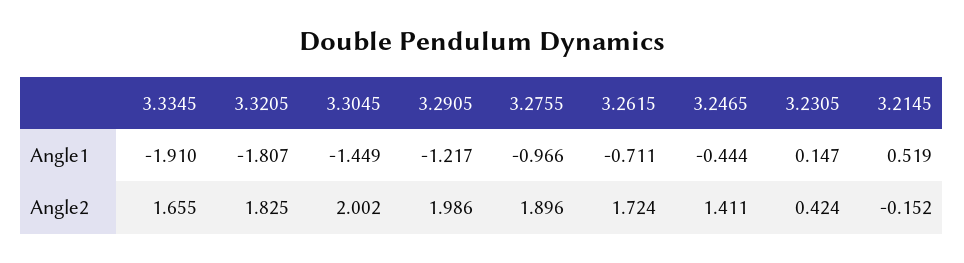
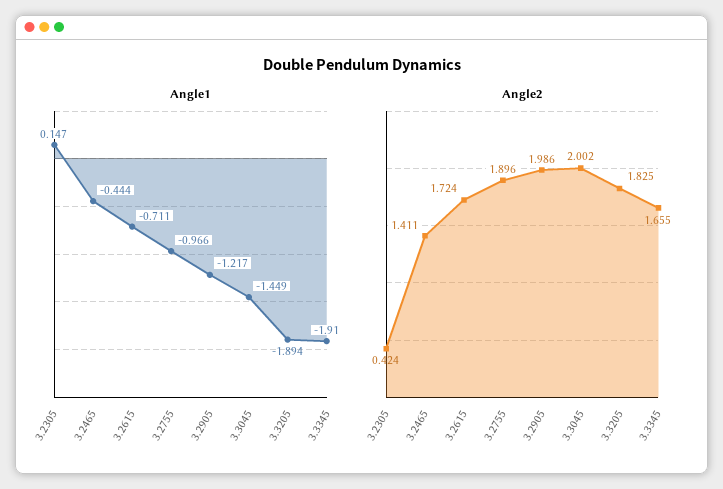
Angle1, 3.3205: -1.807 -> -1.894
Angle1, 3.2145: 0.519 -> none
Angle2, 3.2145: -0.152 -> none

